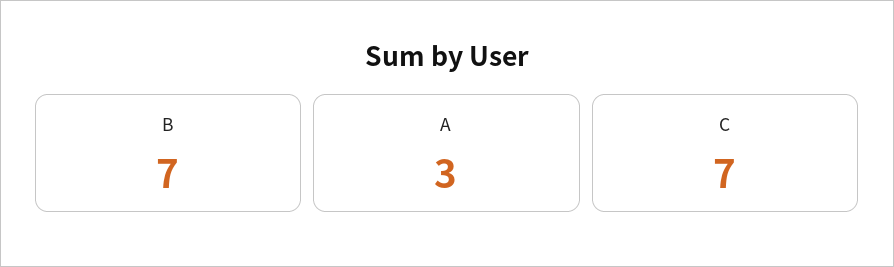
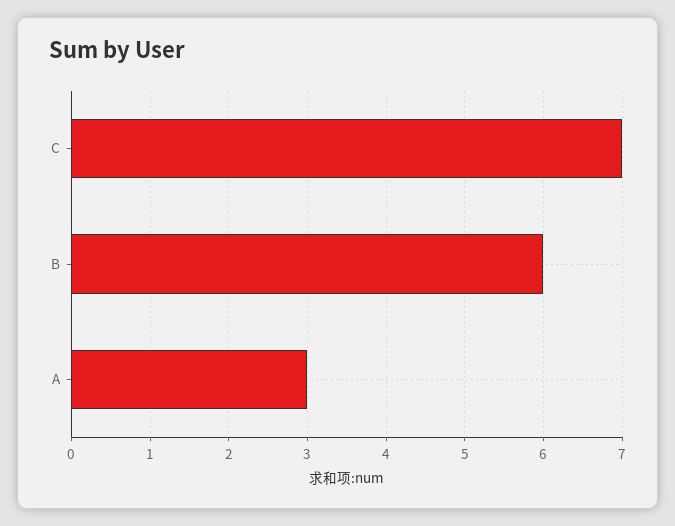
B: 7 -> 6

